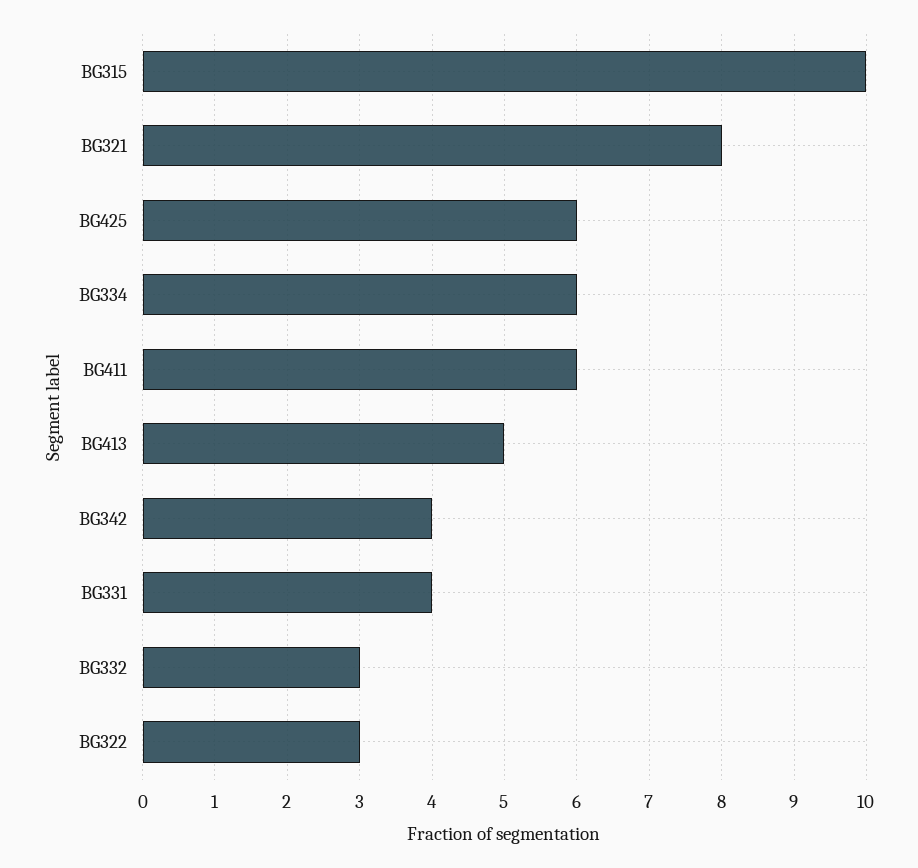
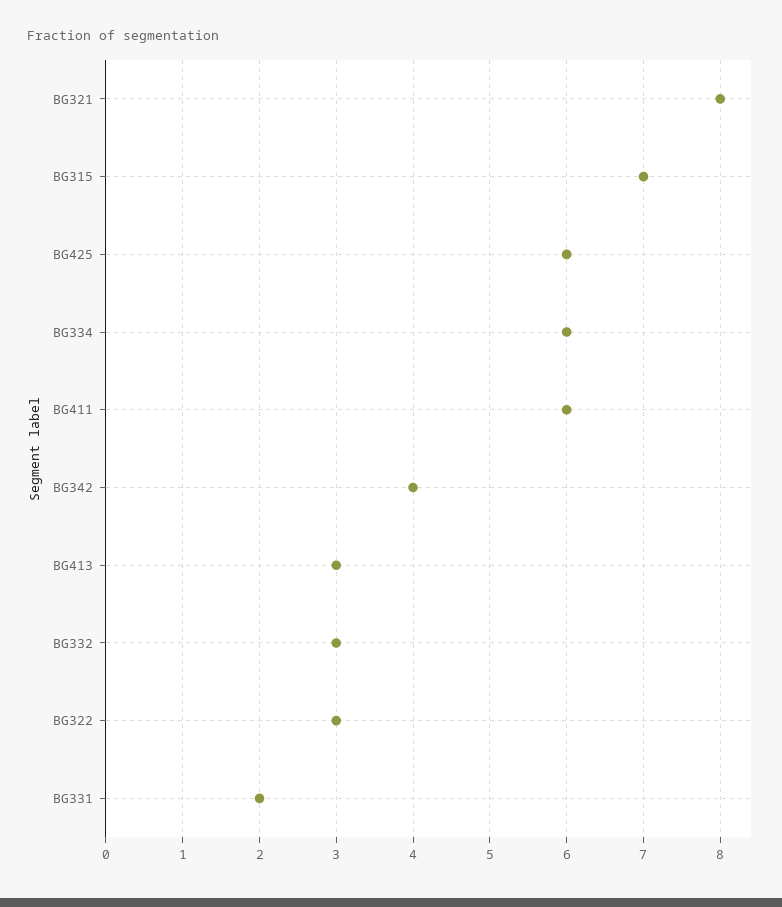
BG315: 10 -> 7
BG413: 5 -> 3
BG331: 4 -> 2

